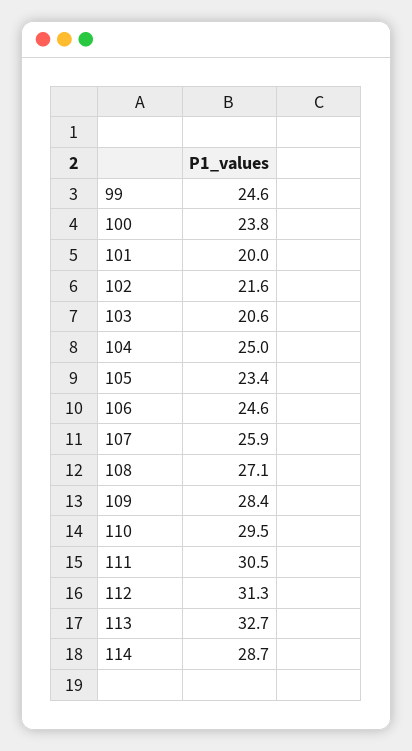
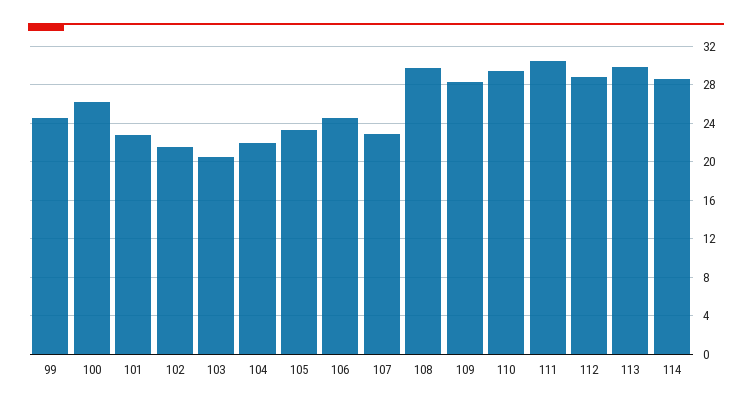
100: 23.8 -> 26
101: 20 -> 23
104: 25 -> 22
107: 25.9 -> 23
108: 27.1 -> 30
112: 31.3 -> 29
113: 32.7 -> 30

